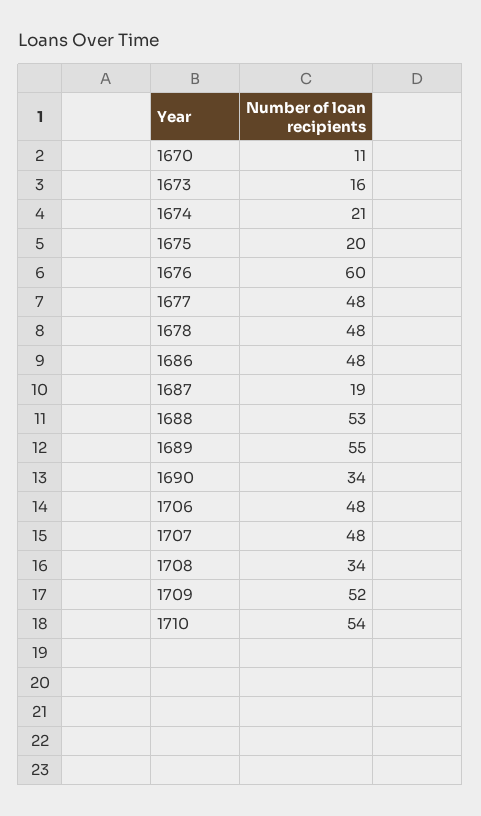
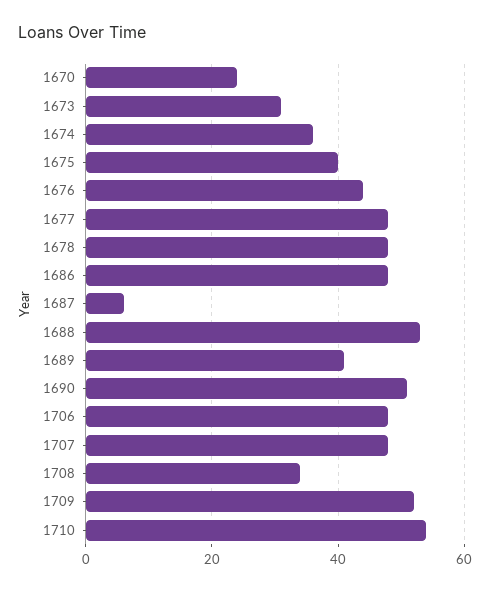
1670: 11 -> 25
1673: 16 -> 30
1674: 21 -> 35
1675: 20 -> 40
1676: 60 -> 45
1687: 19 -> 5
1689: 55 -> 40
1690: 34 -> 50

